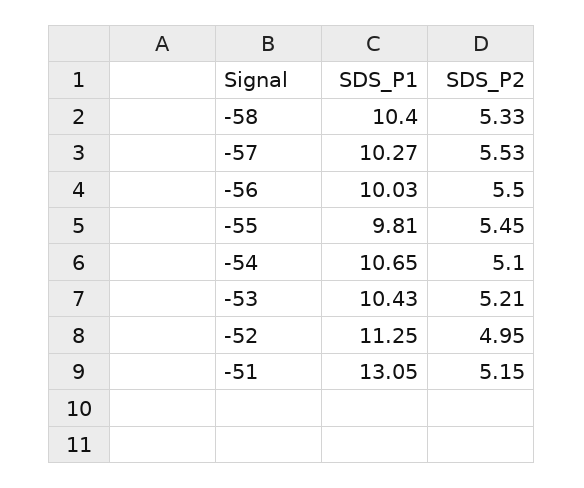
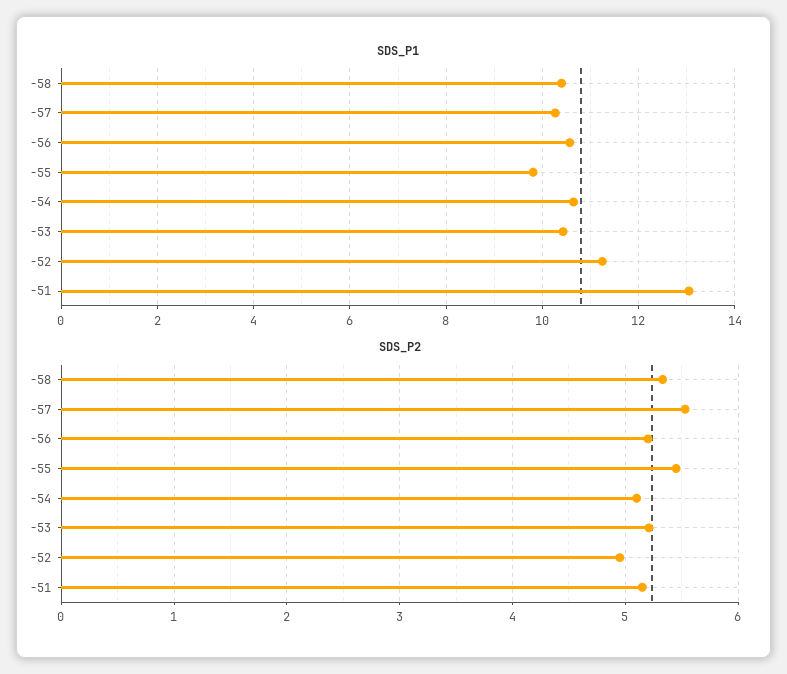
SDS_P1, -56: 10.03 -> 10.6
SDS_P2, -56: 5.5 -> 5.2

